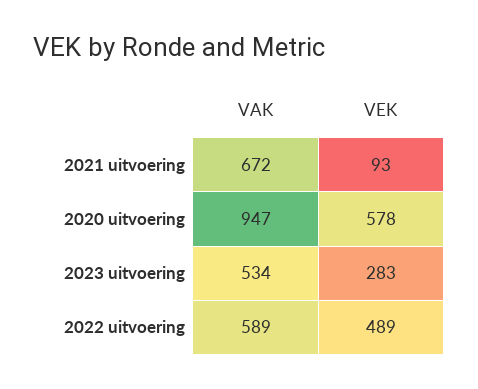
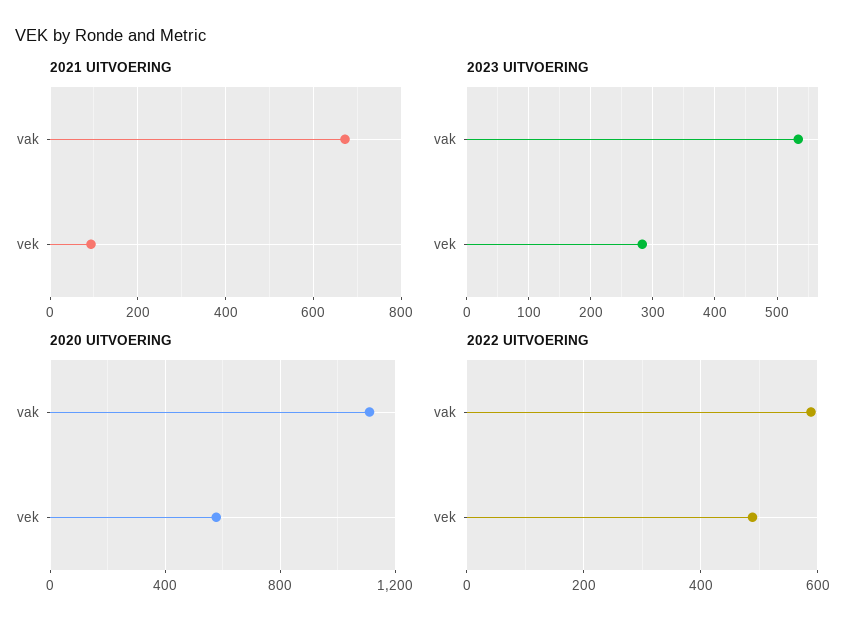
2020 uitvoering, VAK: 947 -> 1100

